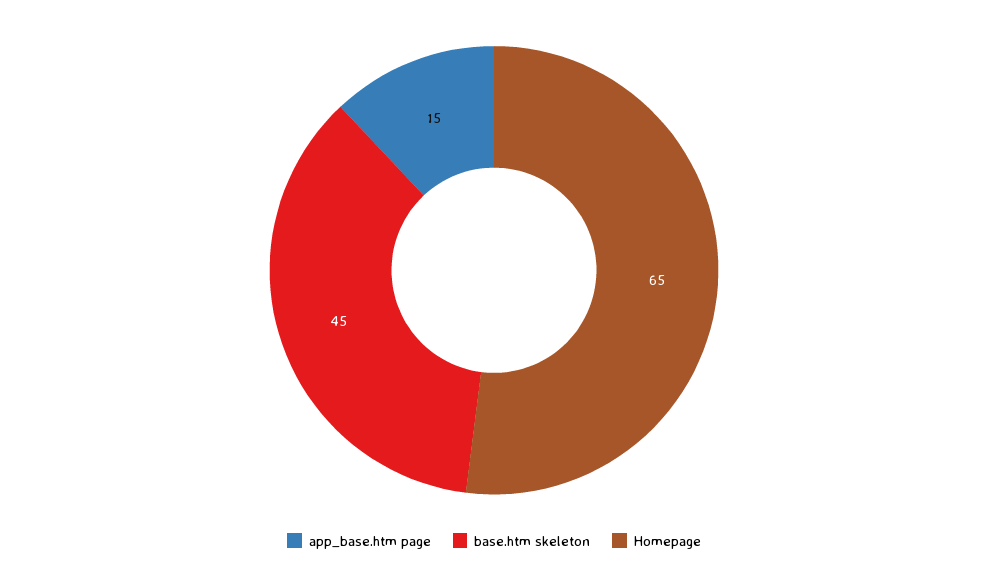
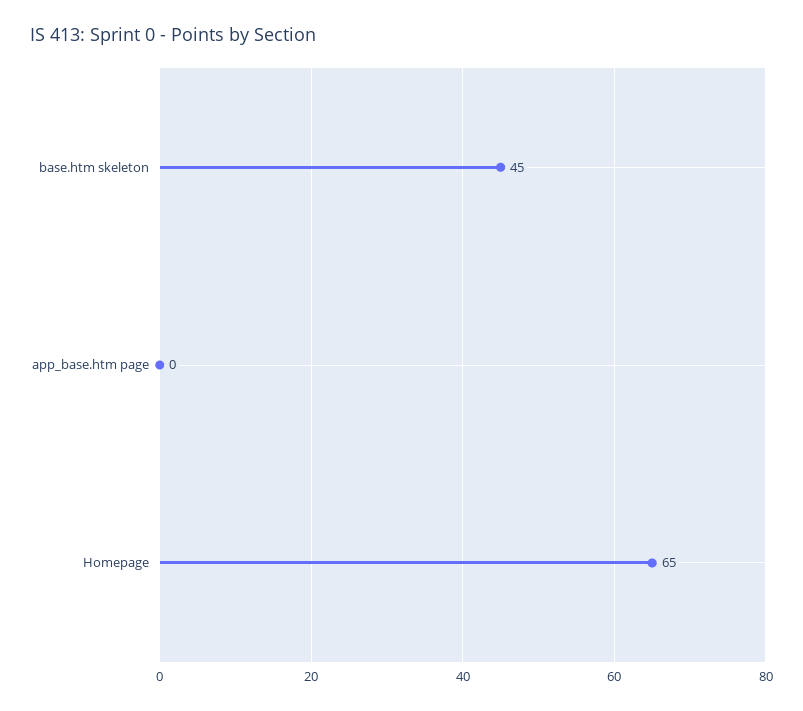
app_base.htm page: 15 -> 0

